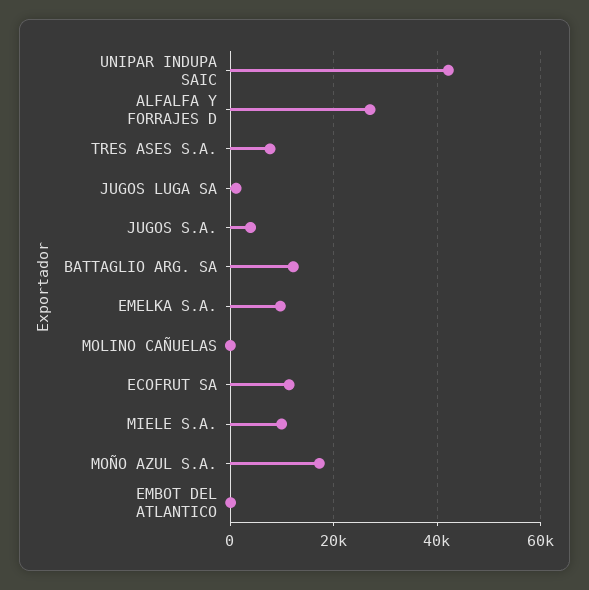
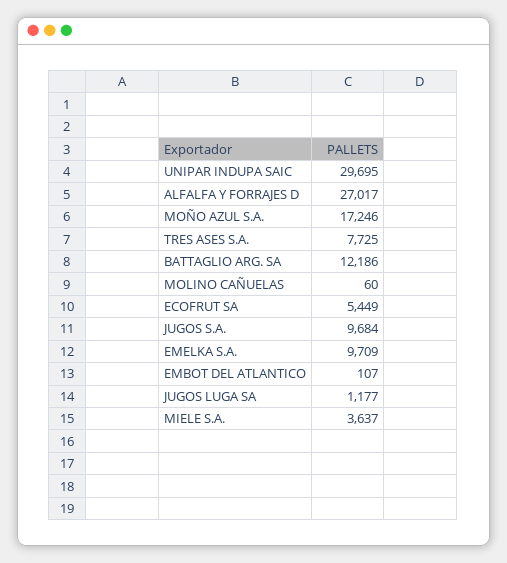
UNIPAR INDUPA SAIC: 42000 -> 29695
JUGOS S.A.: 4000 -> 9684
ECOFRUT SA: 12000 -> 5449
MIELE S.A.: 10000 -> 3637

